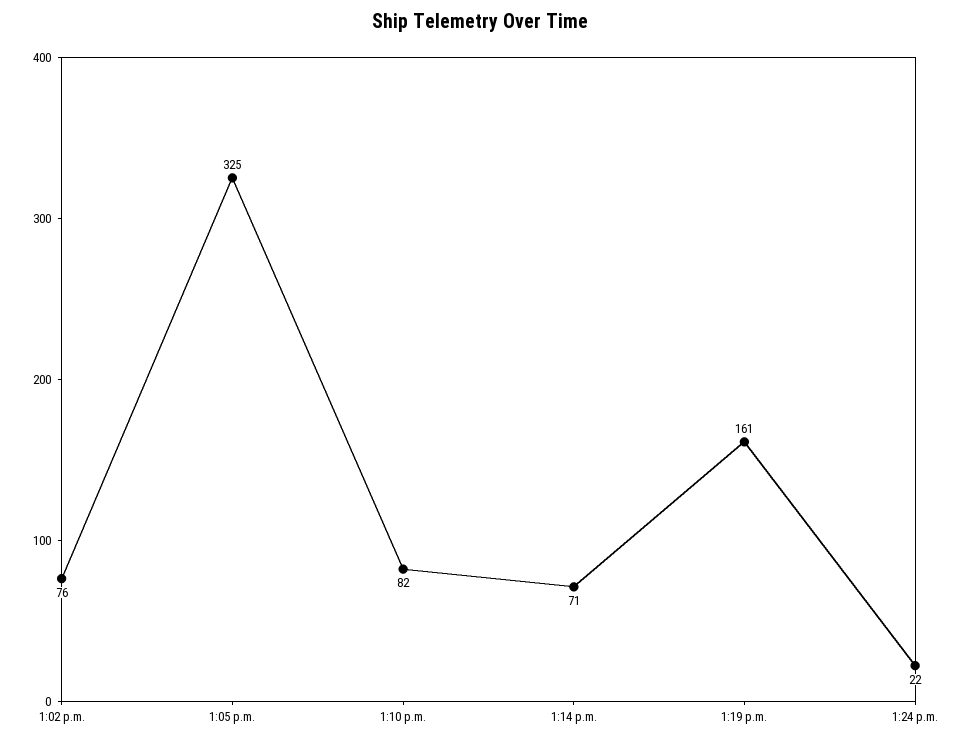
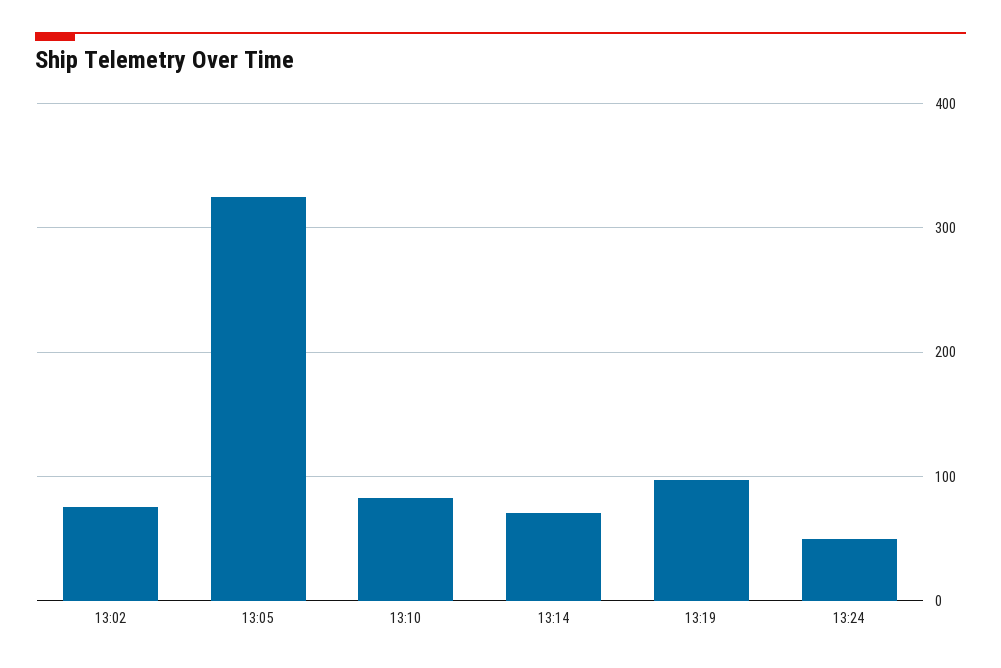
1:19 p.m.: 161 -> 100
1:24 p.m.: 22 -> 50

